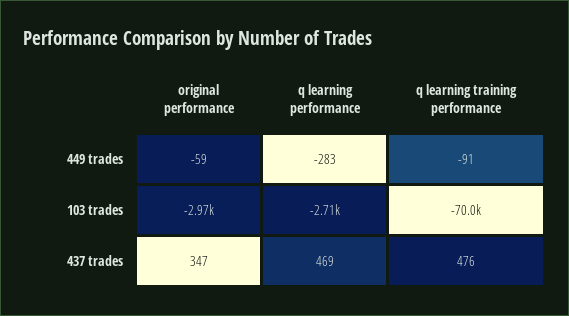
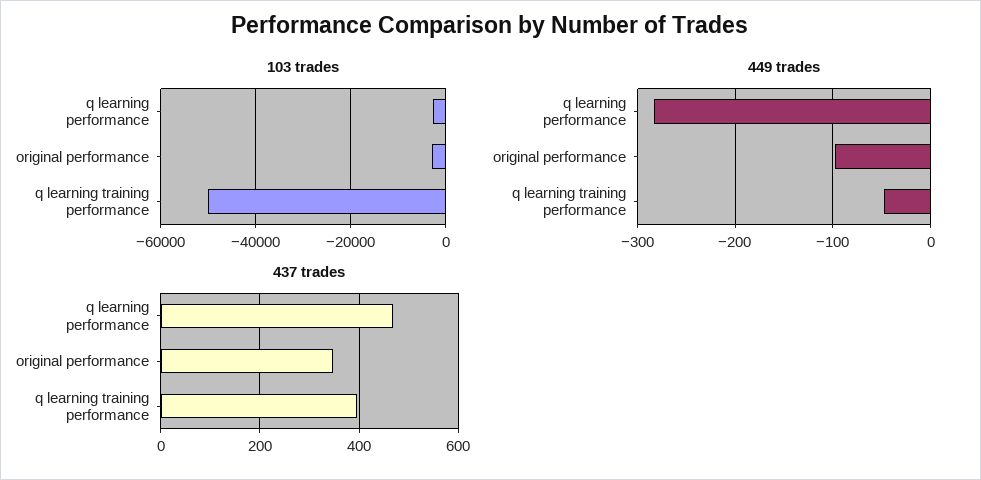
449 trades, original performance: -59 -> -100
449 trades, q learning training performance: -91 -> -50
103 trades, q learning training performance: -70000 -> -50000
437 trades, q learning training performance: 476 -> 400

